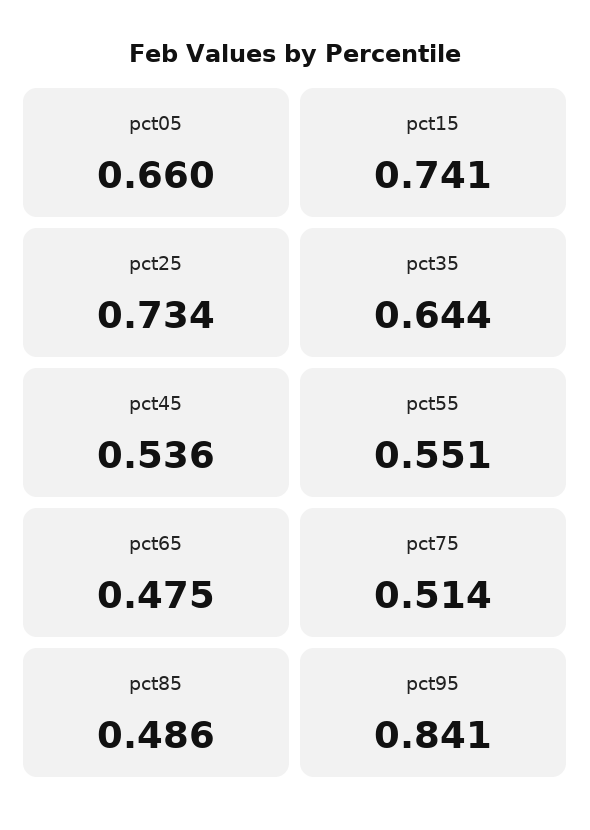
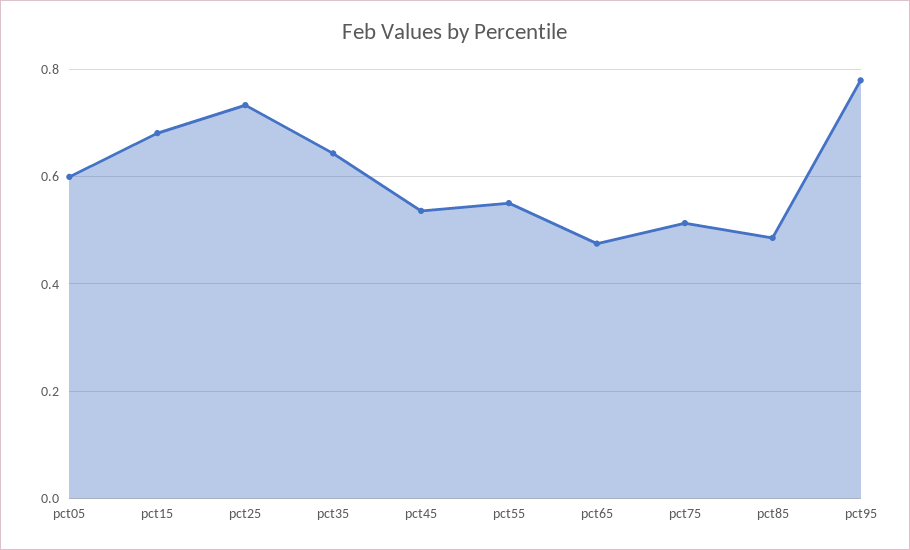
pct05: 0.66 -> 0.6
pct15: 0.741 -> 0.68
pct95: 0.841 -> 0.78

